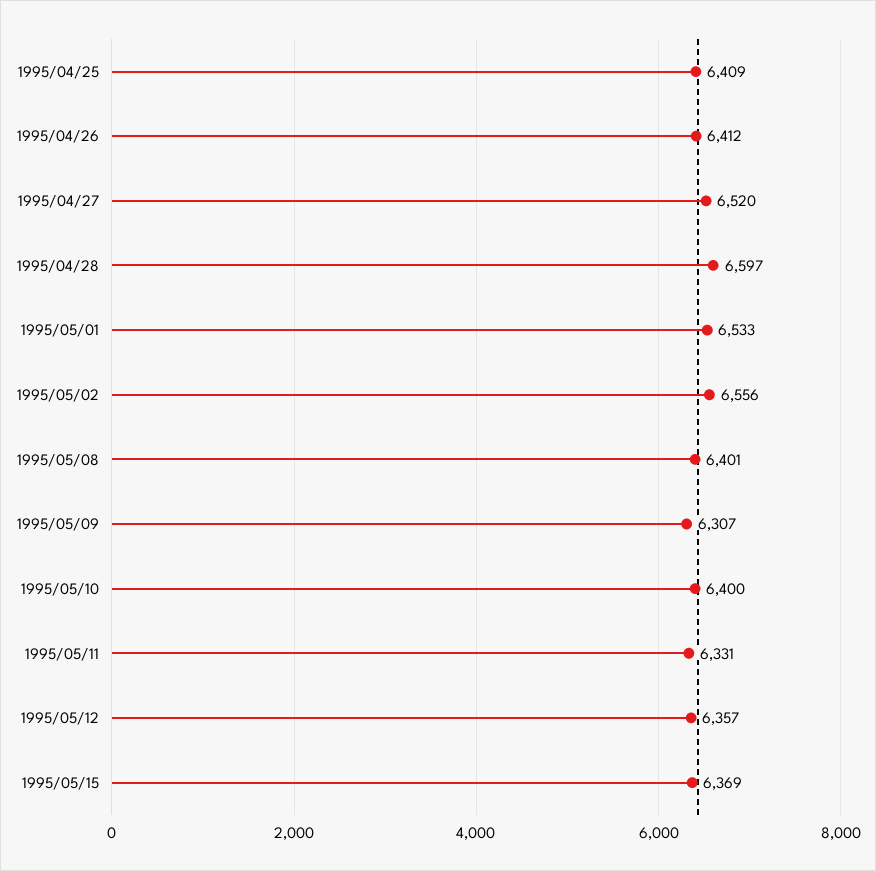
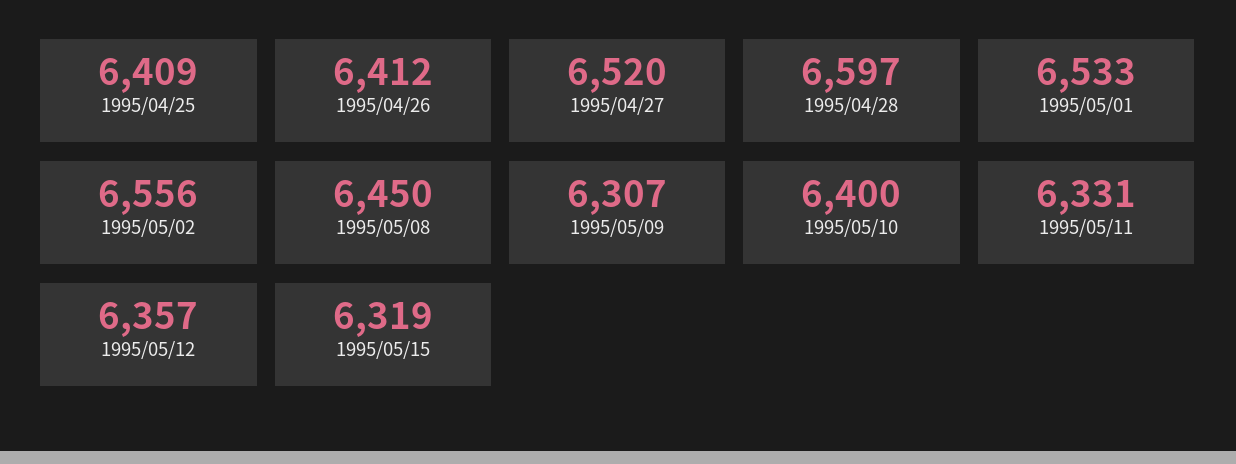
1995/05/08: 6401 -> 6450
1995/05/15: 6369 -> 6319

